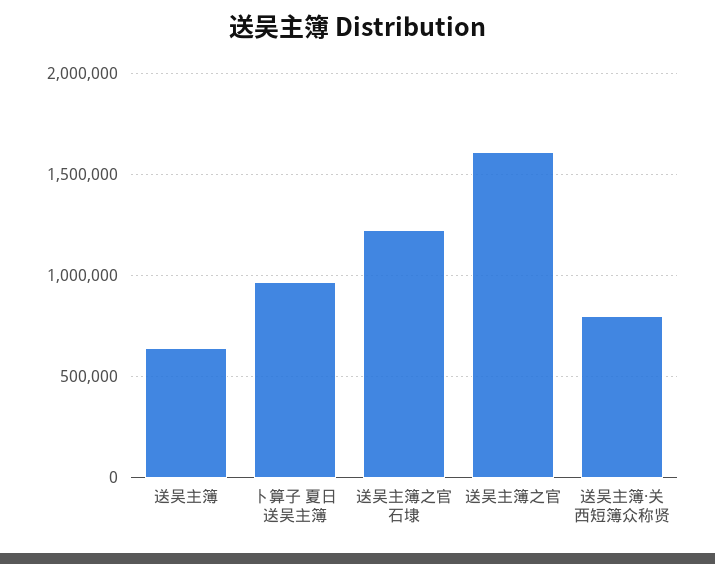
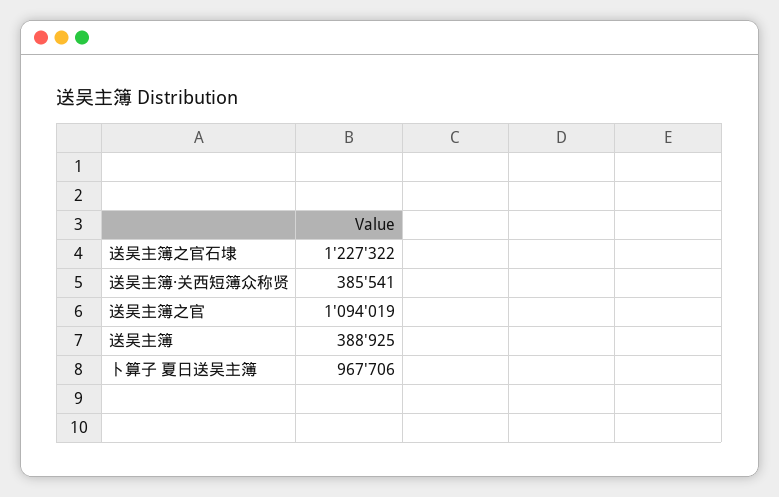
送吴主簿: 650000 -> 388925
送吴主簿之官: 1600000 -> 1094019
送吴主簿·关西短簿众称贤: 800000 -> 385541

